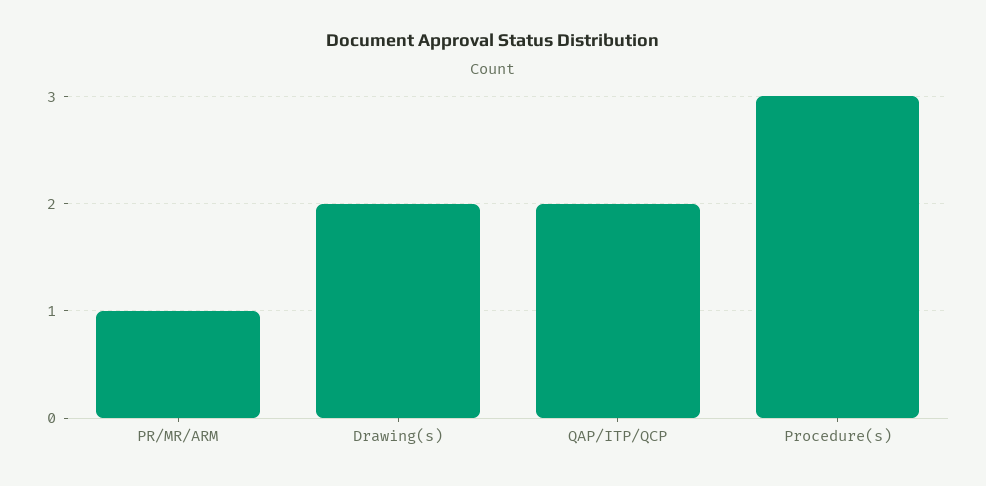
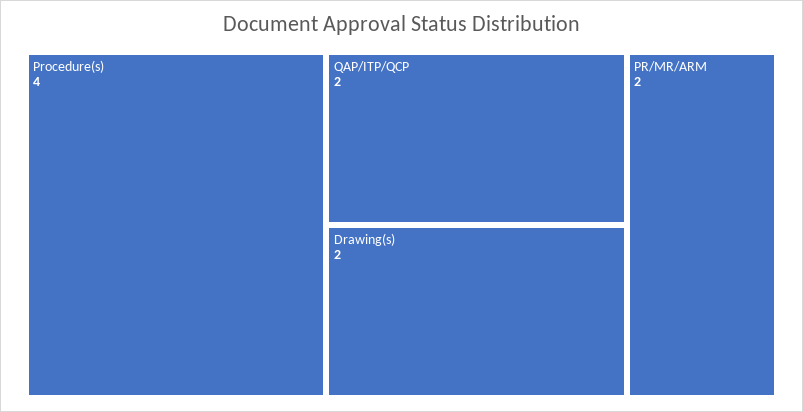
PR/MR/ARM: 1 -> 2
Procedure(s): 3 -> 4

